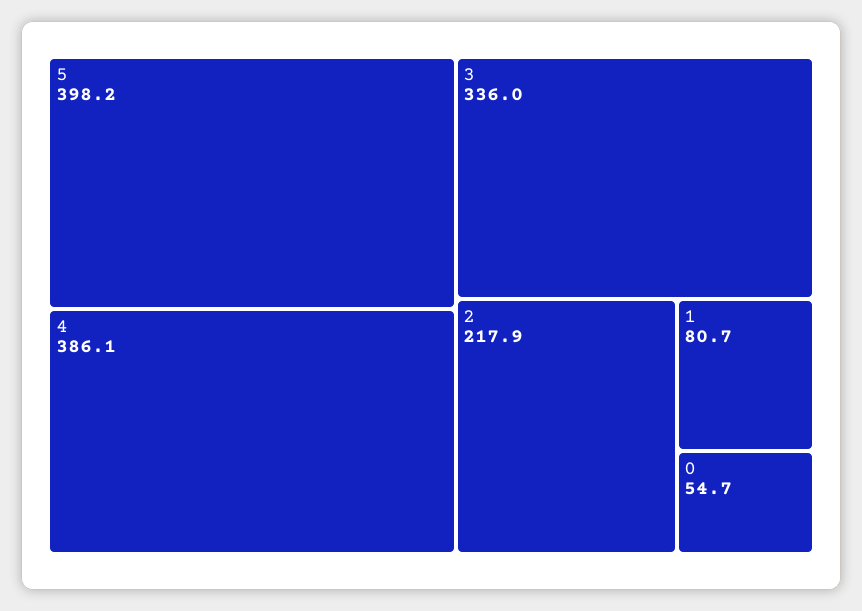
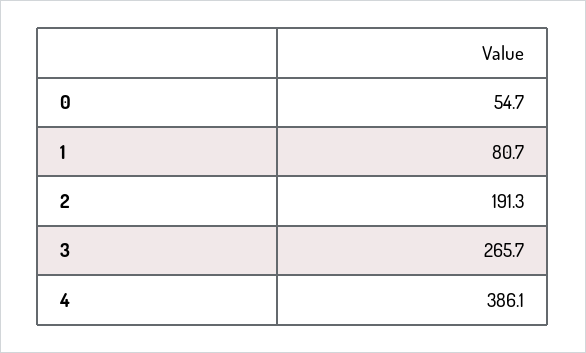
5: 398.2 -> none
3: 336 -> 265.7
2: 217.9 -> 191.3

